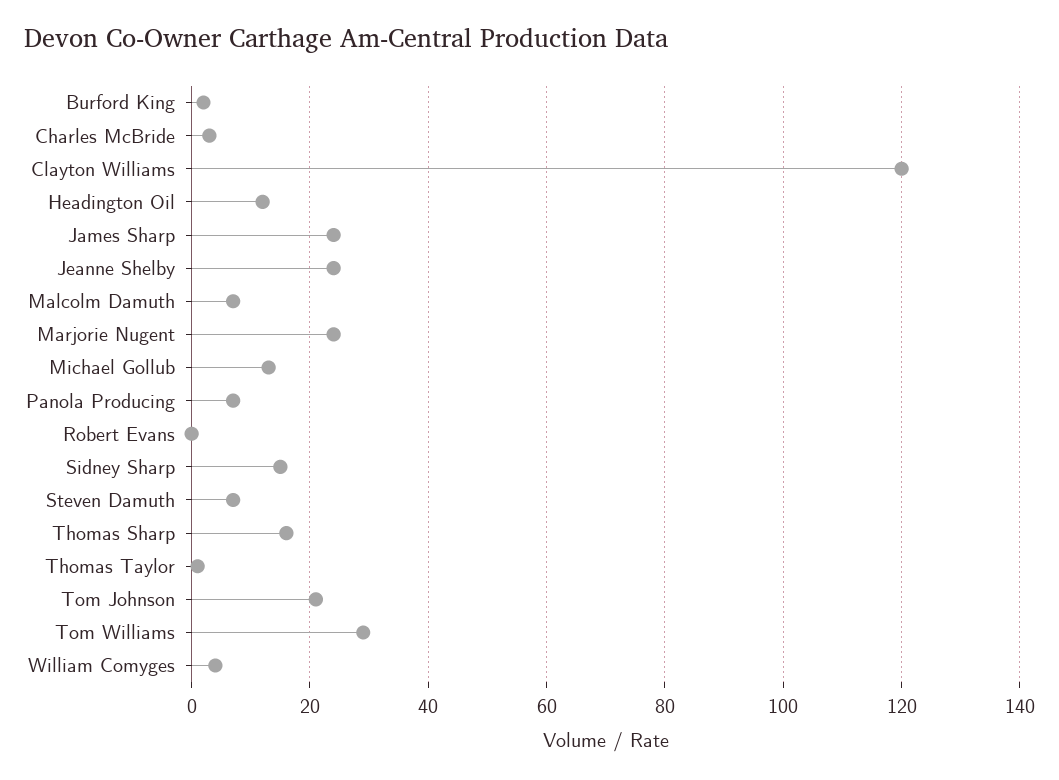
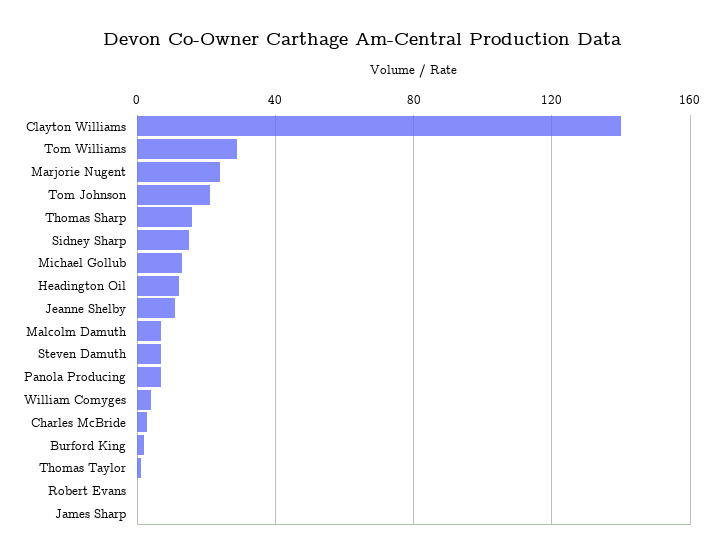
Clayton Williams: 120 -> 140
James Sharp: 25 -> 0
Jeanne Shelby: 25 -> 10

